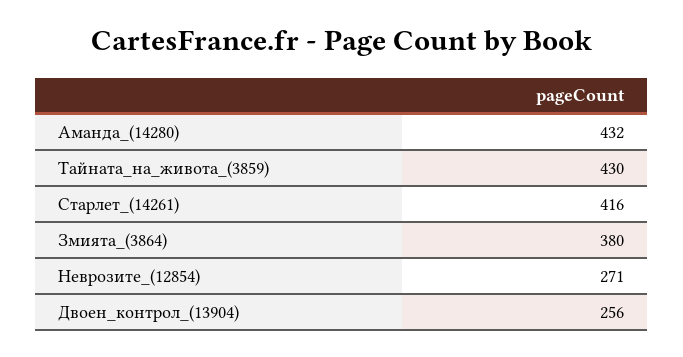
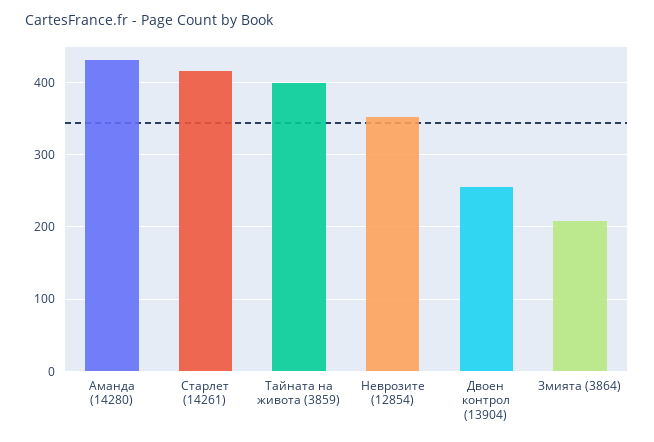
Тайната_на_живота_(3859): 430 -> 400
Змията_(3864): 380 -> 210
Неврозите_(12854): 271 -> 350

